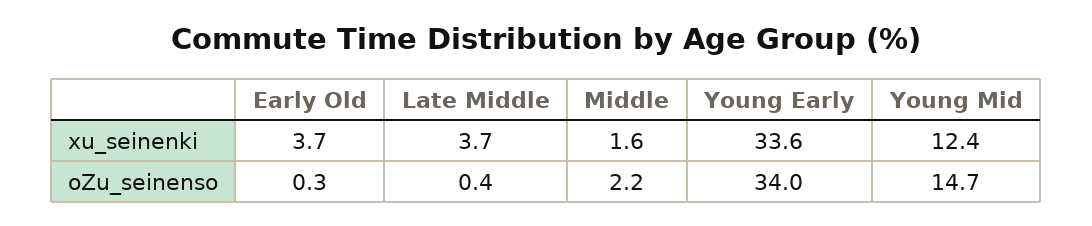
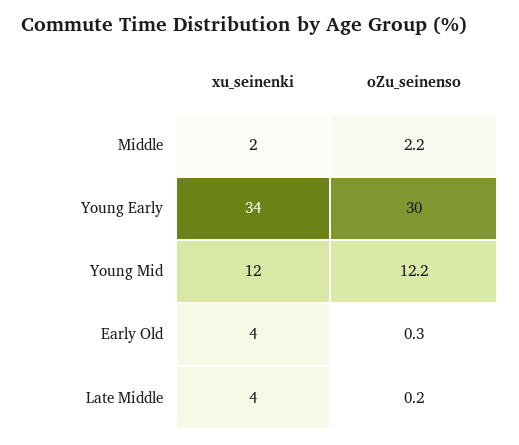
Late Middle, oZu_seinenso: 0.4 -> 0.2
Young Early, oZu_seinenso: 34 -> 30
Young Mid, oZu_seinenso: 14.7 -> 12.2

